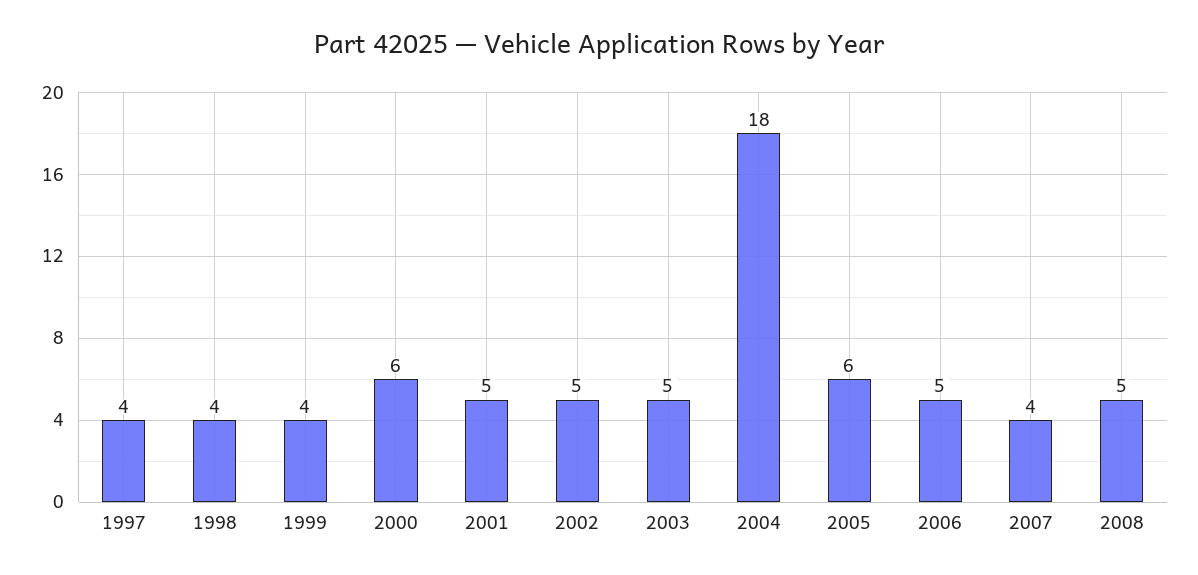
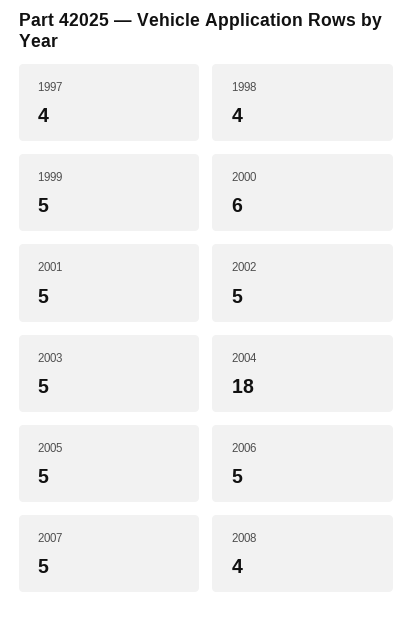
1999: 4 -> 5
2005: 6 -> 5
2007: 4 -> 5
2008: 5 -> 4

